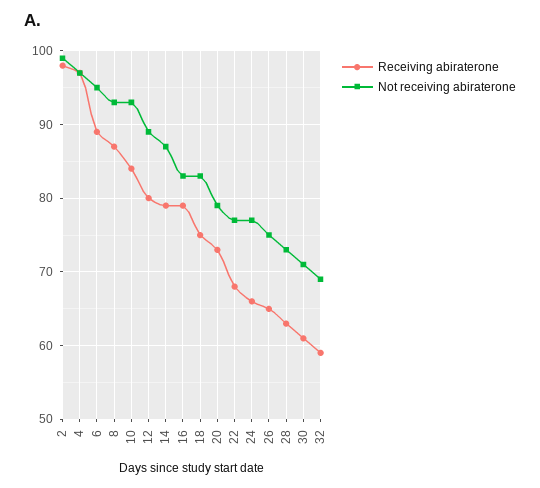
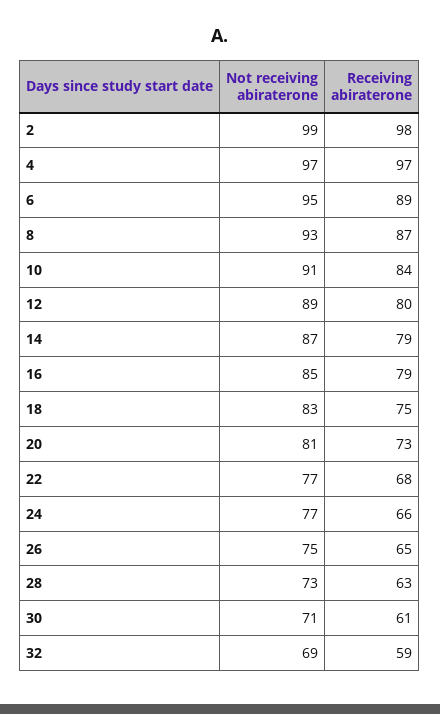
Not receiving abiraterone, 10: 93 -> 91
Not receiving abiraterone, 16: 83 -> 85
Not receiving abiraterone, 20: 79 -> 81

